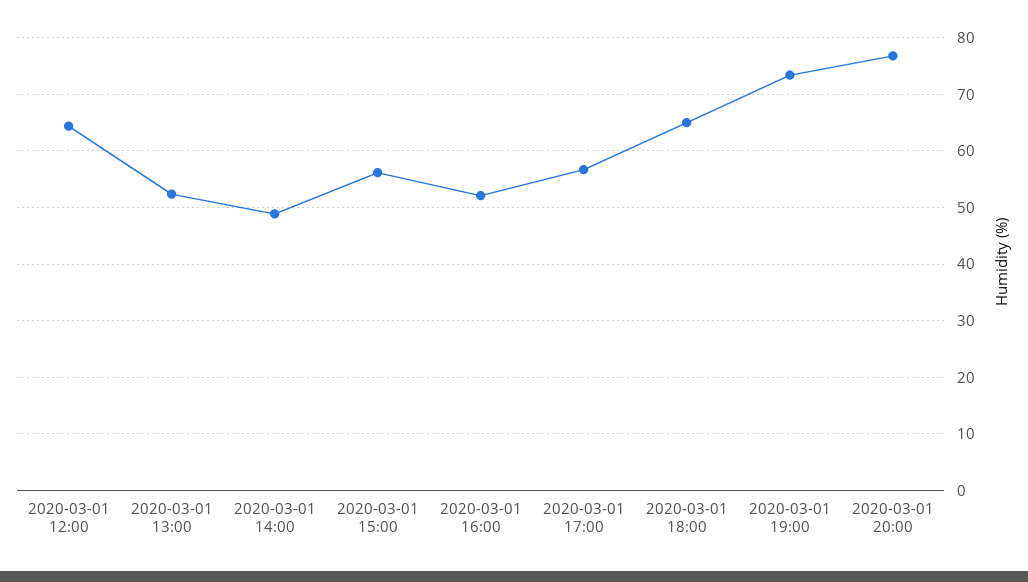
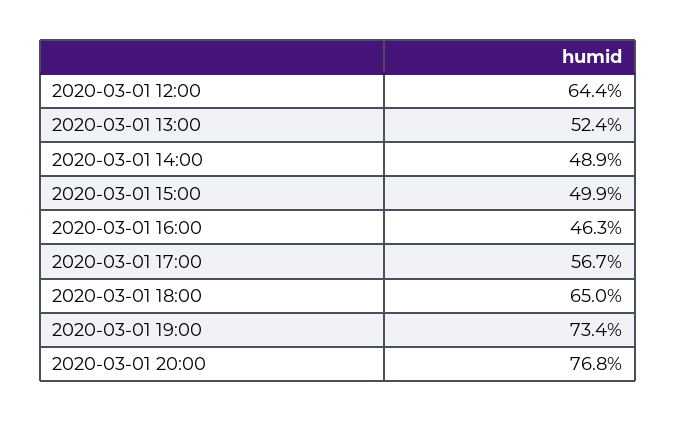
2020-03-01 15:00: 56 -> 49.9
2020-03-01 16:00: 52 -> 46.3

